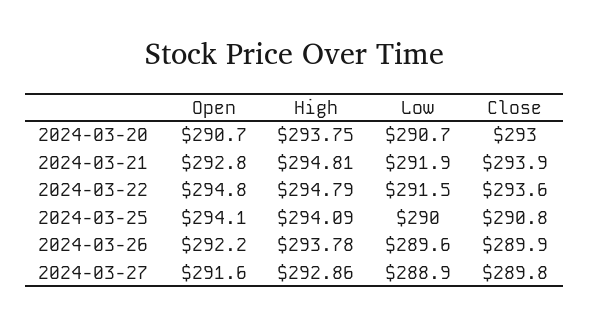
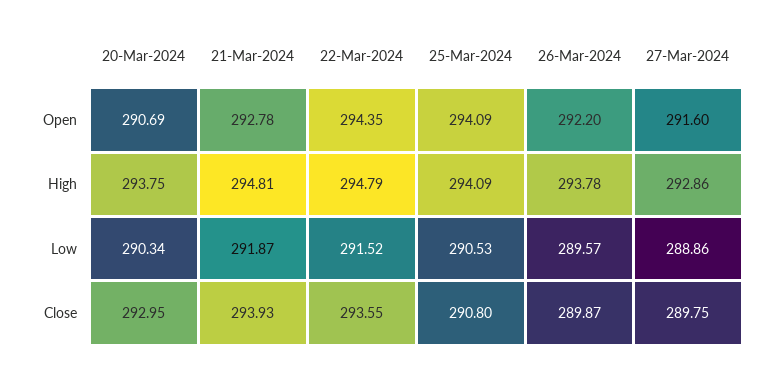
Low, 2024-03-20: 290.7 -> 290.34
Open, 2024-03-22: 294.8 -> 294.35
Low, 2024-03-25: 290 -> 290.53

